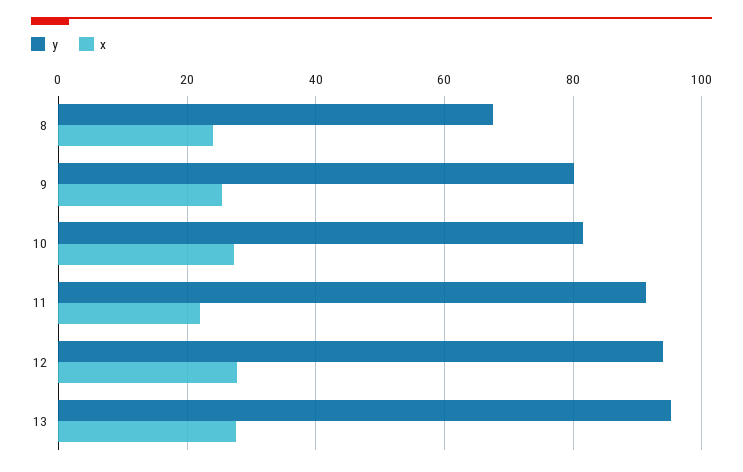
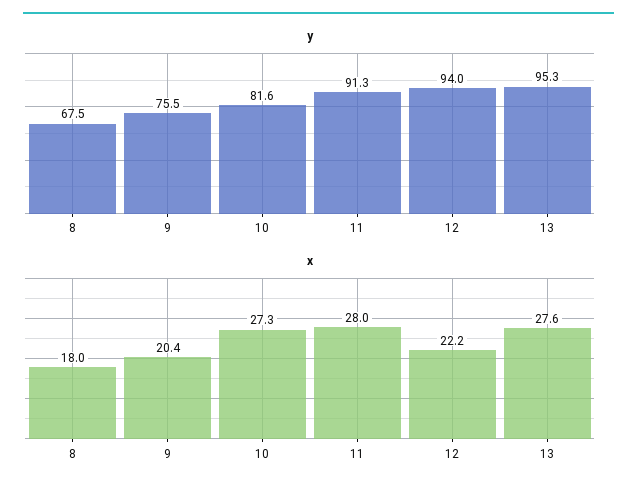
x, 8: 24 -> 18
y, 9: 80 -> 75.5
x, 9: 26 -> 20.4
x, 11: 22 -> 28
x, 12: 28 -> 22.2

